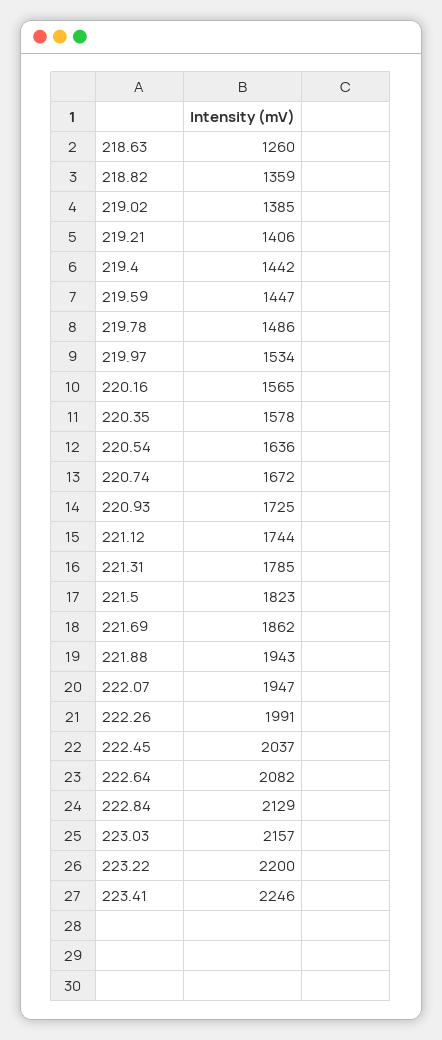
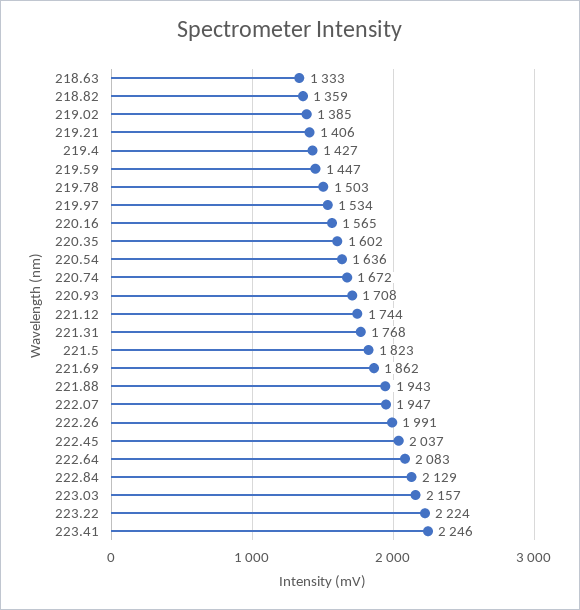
218.63: 1260 -> 1333
219.4: 1442 -> 1427
219.78: 1486 -> 1503
220.35: 1578 -> 1602
220.93: 1725 -> 1708
221.31: 1785 -> 1768
222.64: 2082 -> 2083
223.22: 2200 -> 2224

